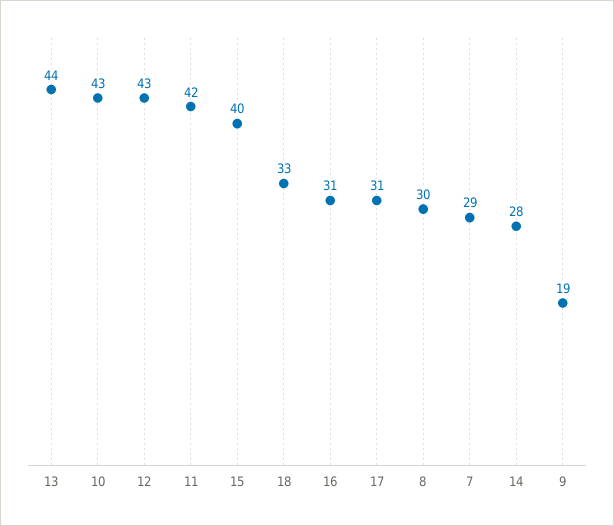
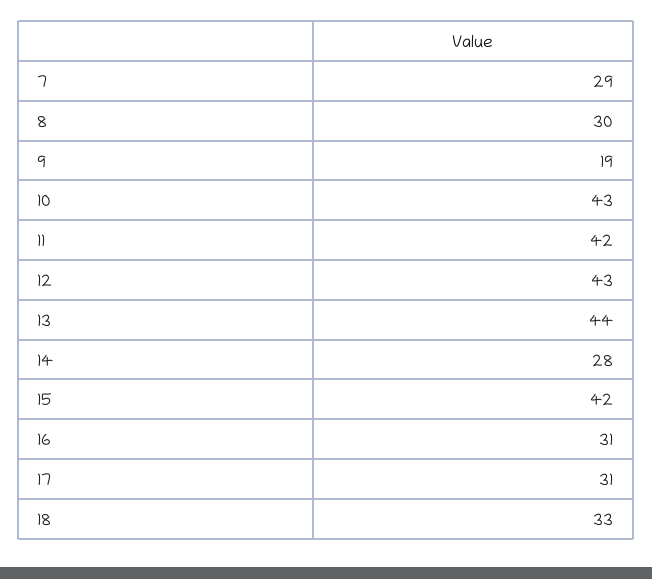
15: 40 -> 42

